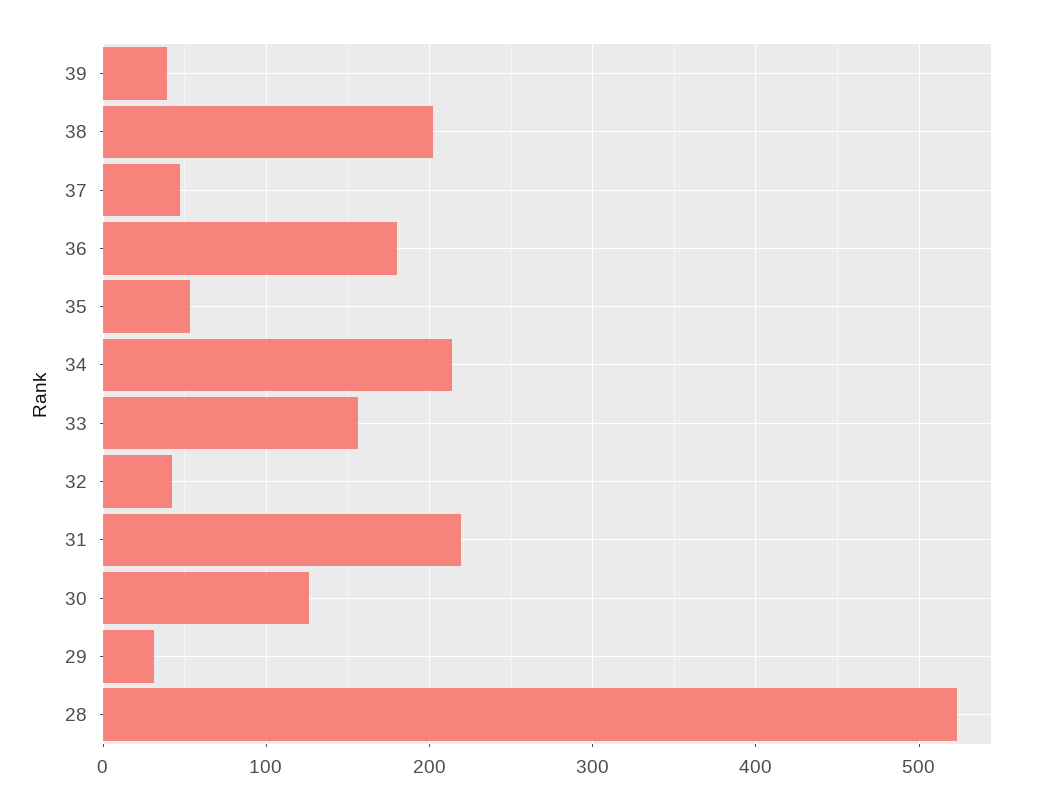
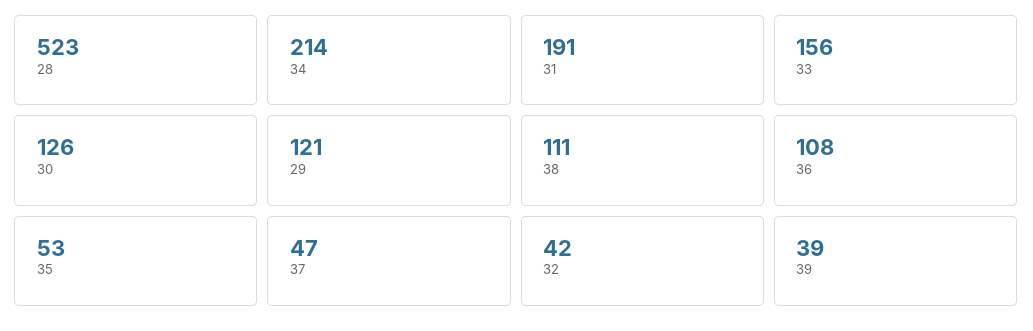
38: 200 -> 111
36: 180 -> 108
31: 220 -> 191
29: 30 -> 121

